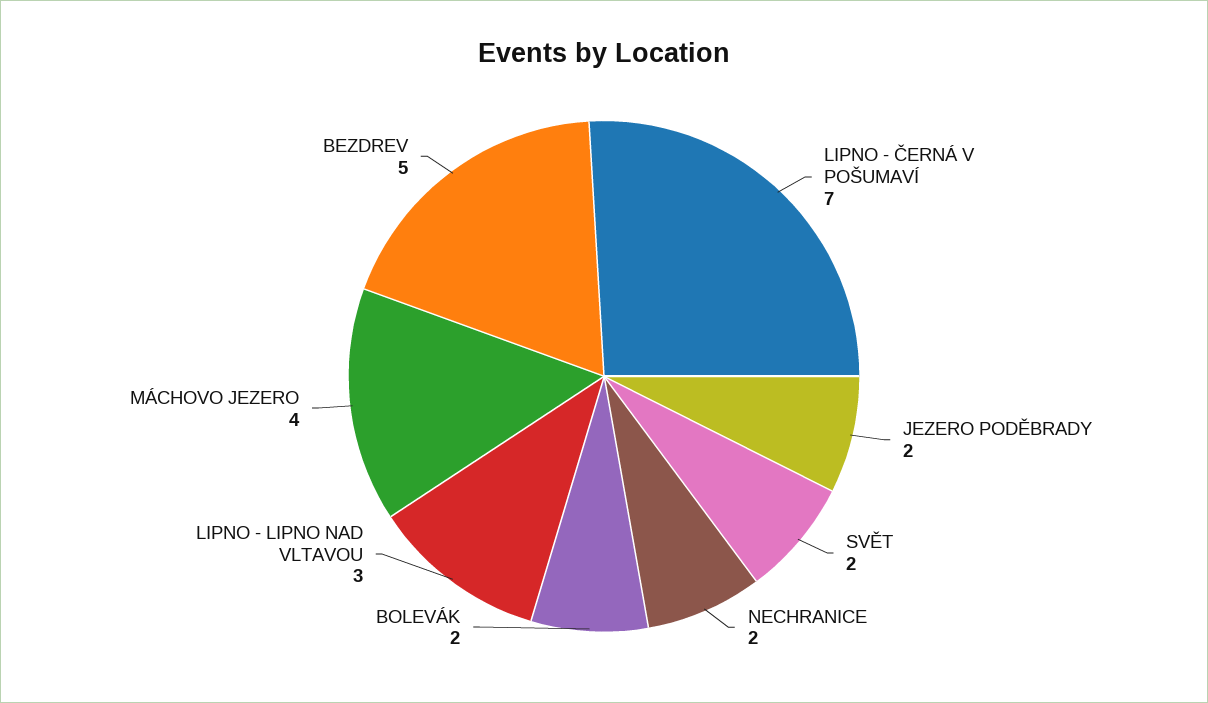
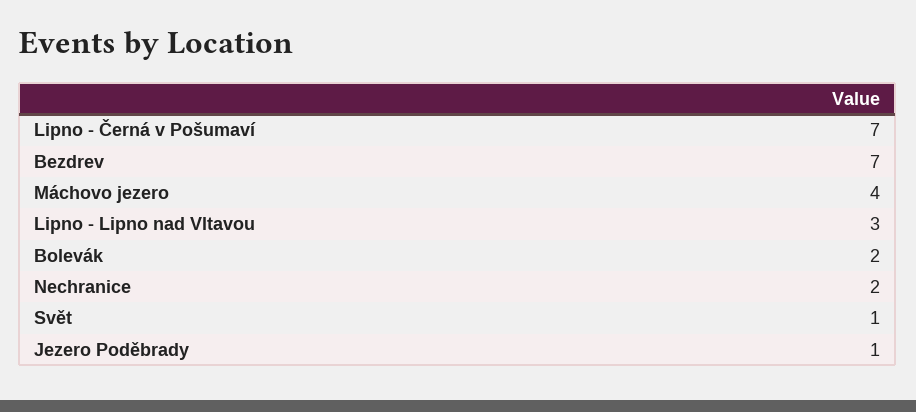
JEZERO PODĚBRADY: 2 -> 1
SVĚT: 2 -> 1
BEZDREV: 5 -> 7

